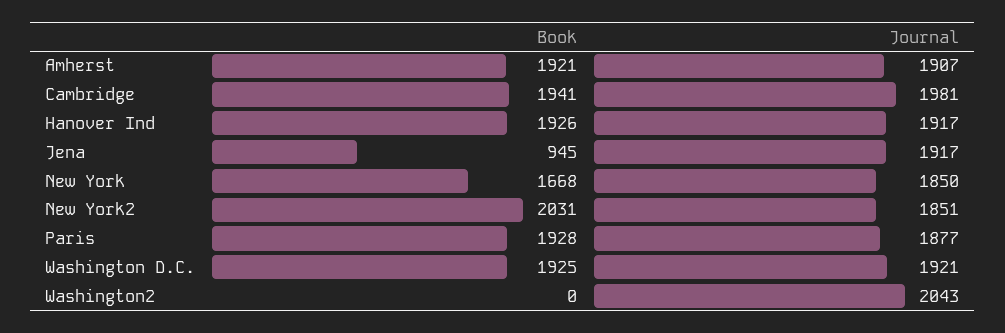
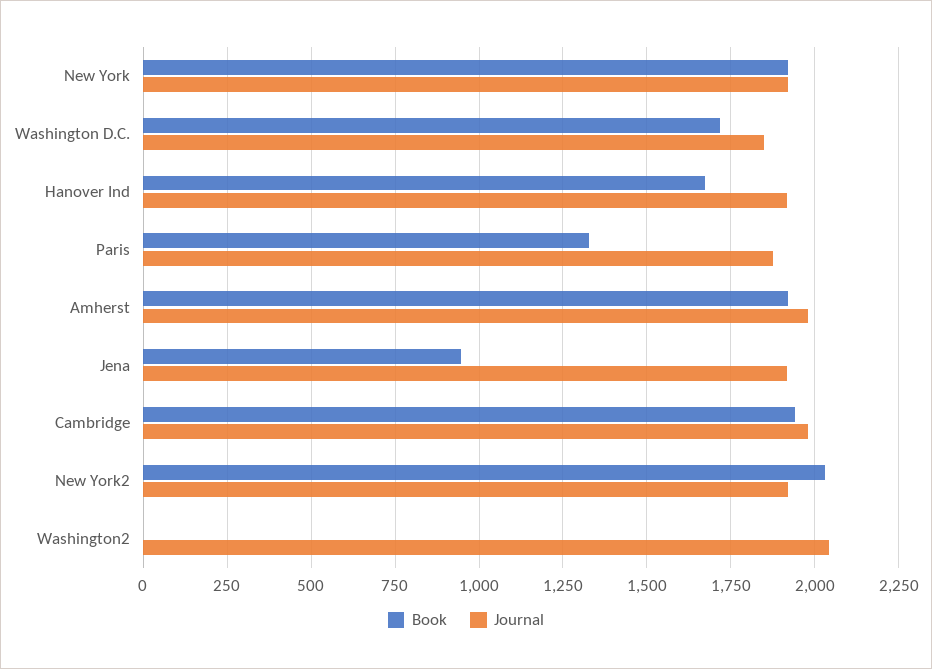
Journal, Amherst: 1907 -> 1975
Book, Hanover Ind: 1926 -> 1675
Book, New York: 1668 -> 1925
Journal, New York: 1850 -> 1925
Journal, New York2: 1851 -> 1925
Book, Paris: 1928 -> 1325
Book, Washington D.C.: 1925 -> 1725
Journal, Washington D.C.: 1921 -> 1850

